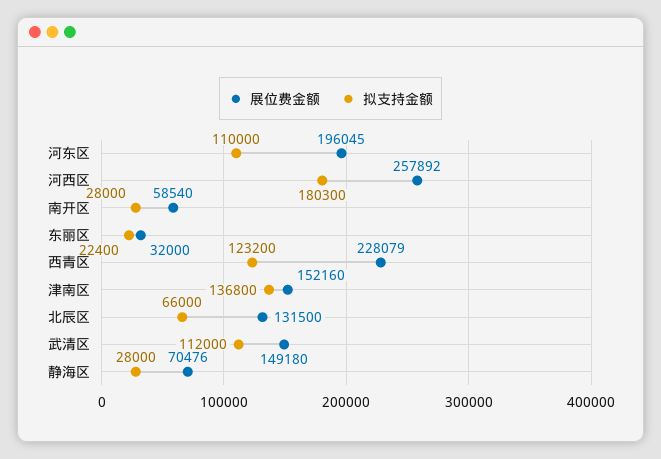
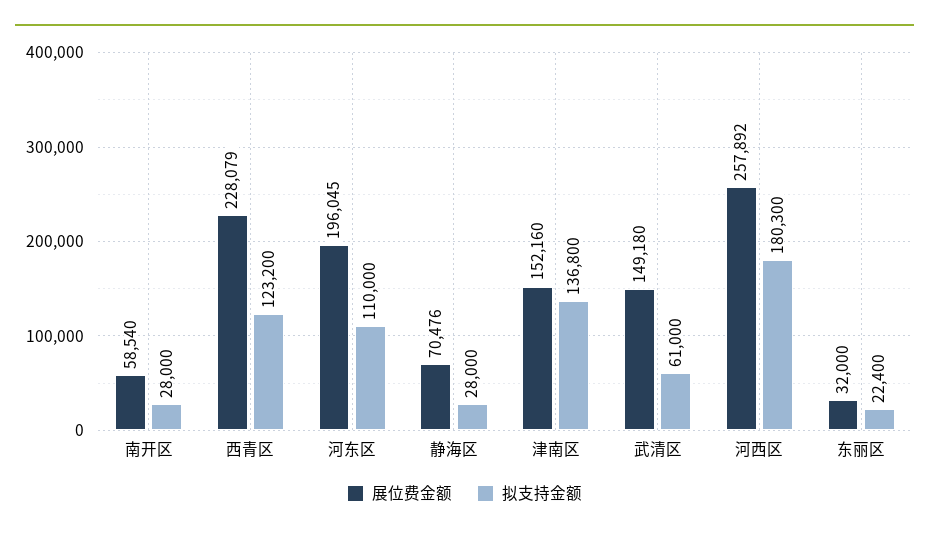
展位费金额, 北辰区: 131500 -> none
拟支持金额, 北辰区: 66000 -> none
拟支持金额, 武清区: 112000 -> 61000

